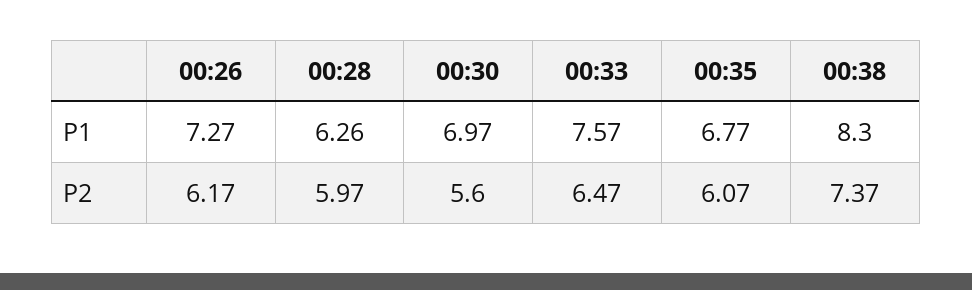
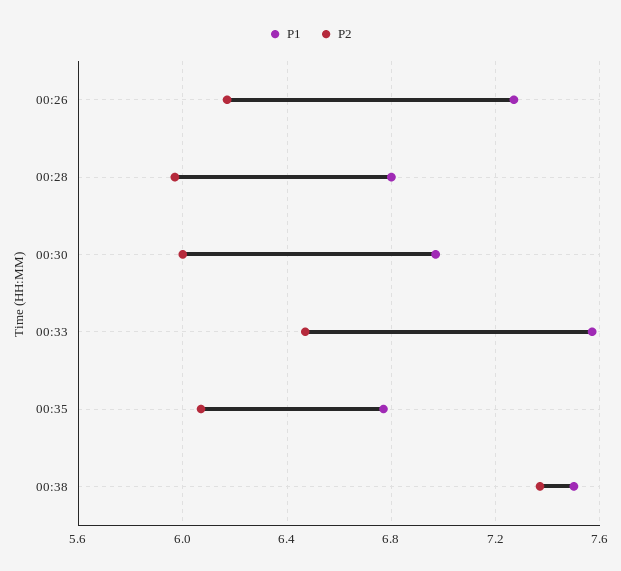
P1, 00:28: 6.26 -> 6.8
P1, 00:38: 8.3 -> 7.5
P2, 00:30: 5.6 -> 6

